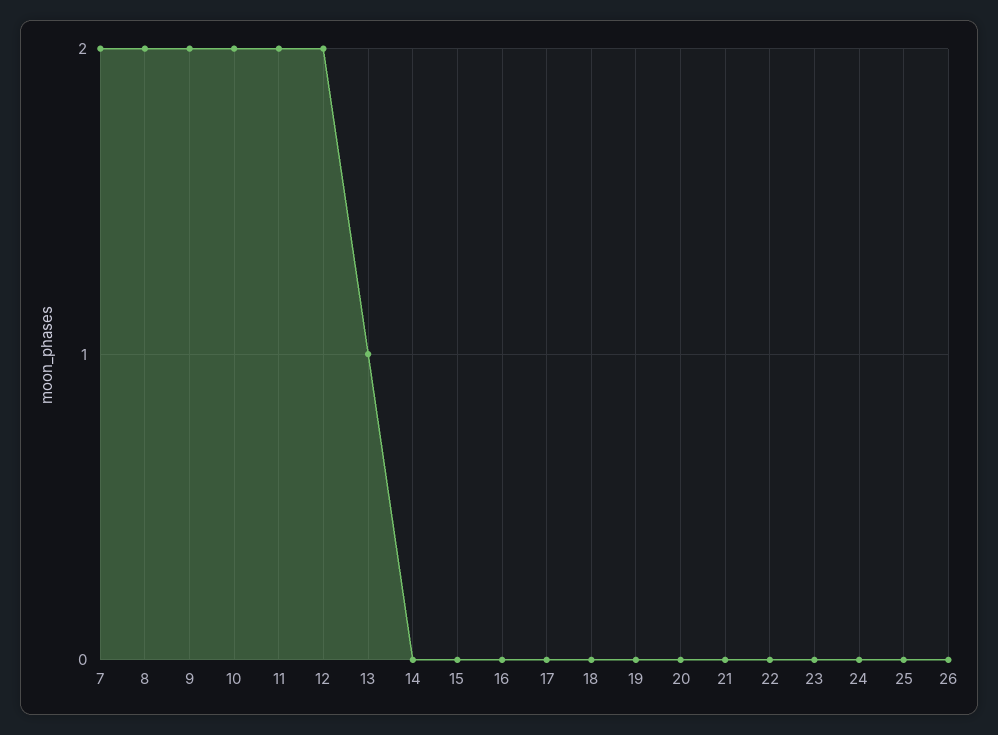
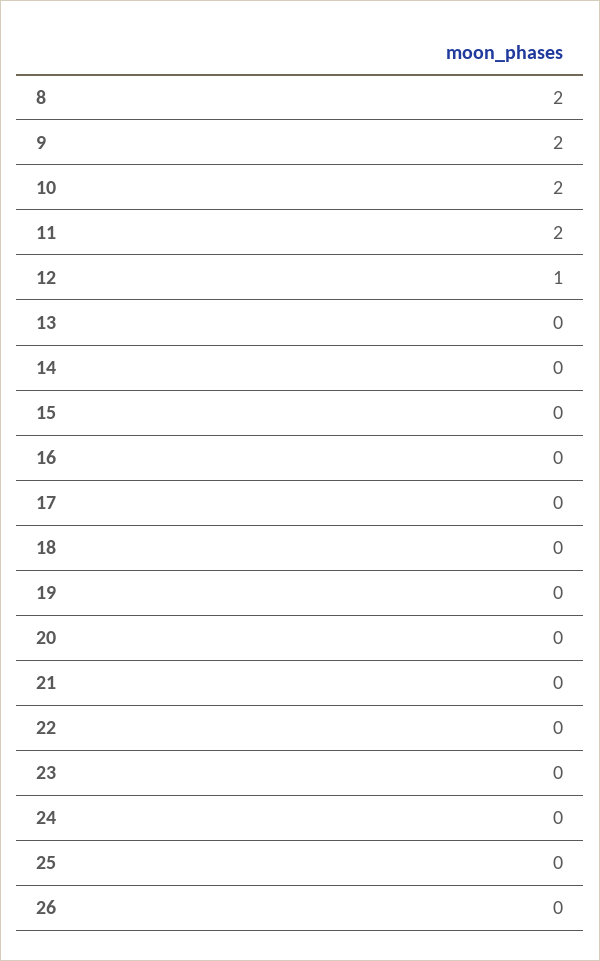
7: 2 -> none
12: 2 -> 1
13: 1 -> 0

